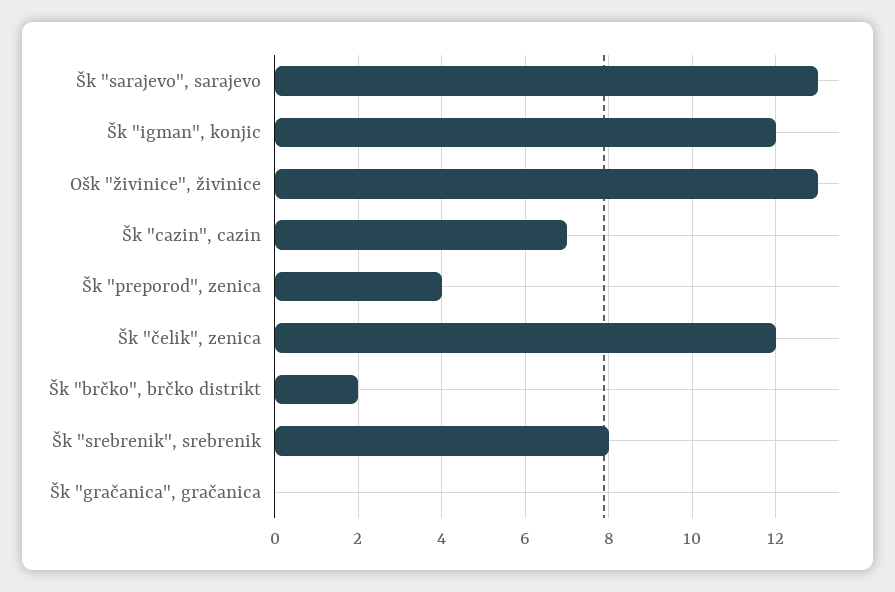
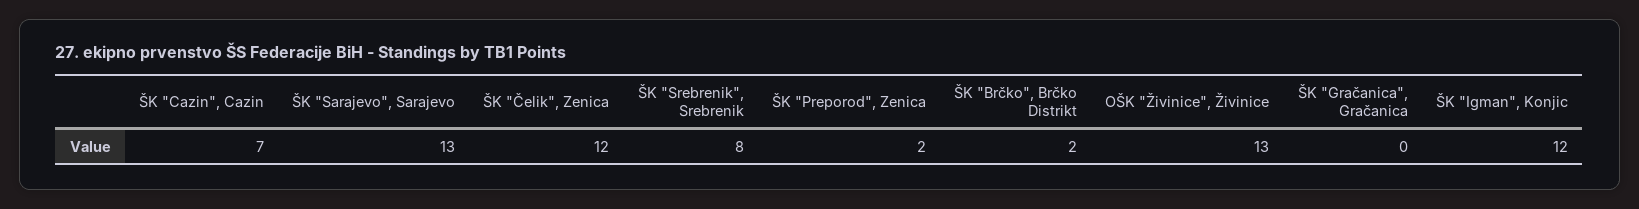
Šk "preporod", zenica: 4 -> 2

